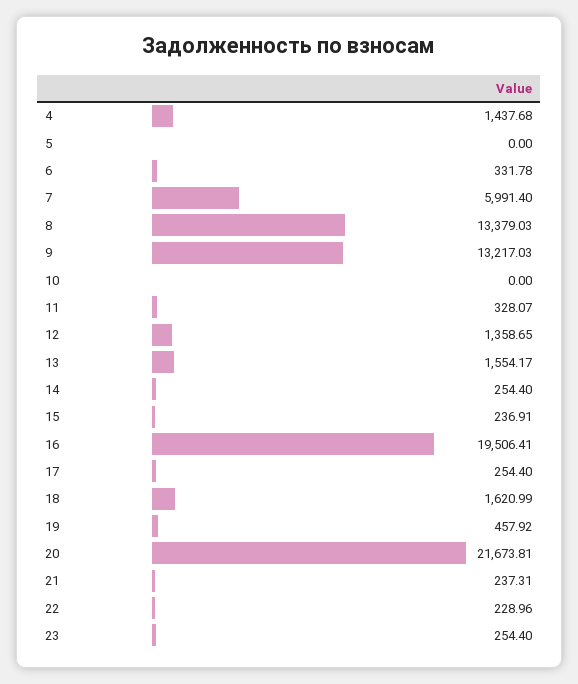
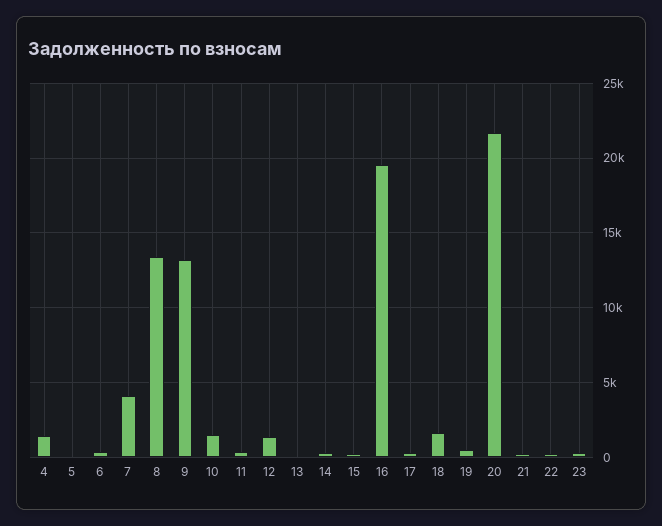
7: 5991.4 -> 4000
10: 0 -> 1500
13: 1554.17 -> 0

